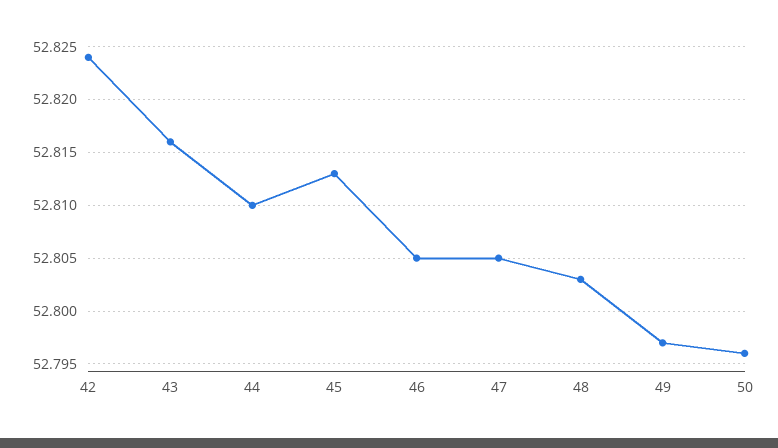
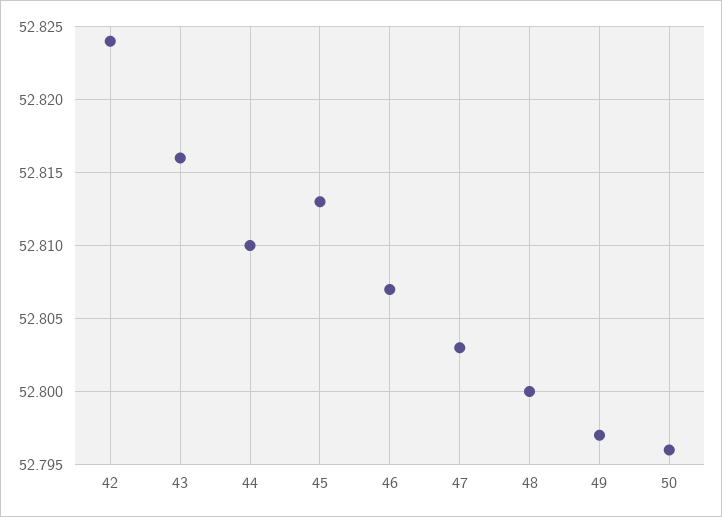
46: 52.805 -> 52.807
47: 52.805 -> 52.803
48: 52.803 -> 52.8

